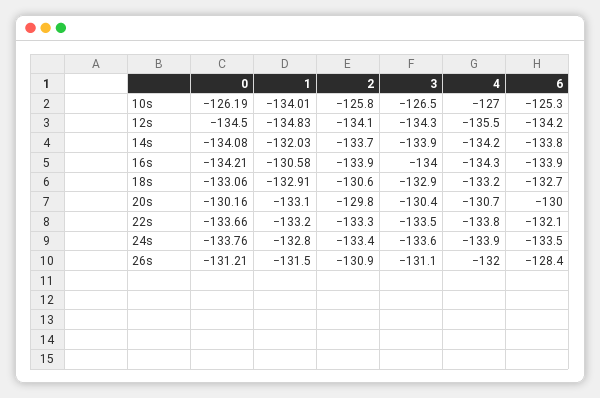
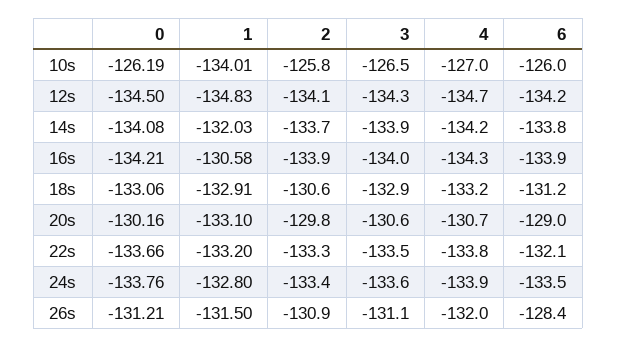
6, 10s: -125.3 -> -126
4, 12s: -135.5 -> -134.7
6, 18s: -132.7 -> -131.2
3, 20s: -130.4 -> -130.6
6, 20s: -130 -> -129

